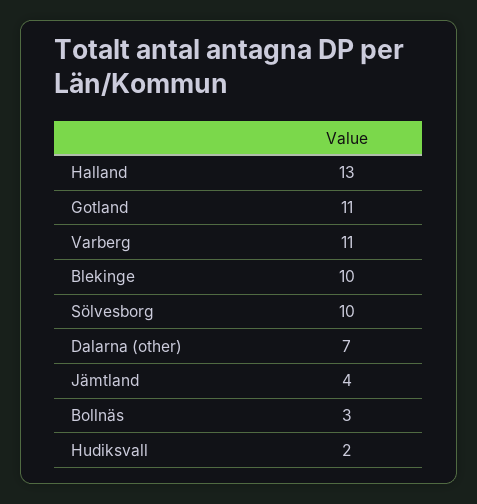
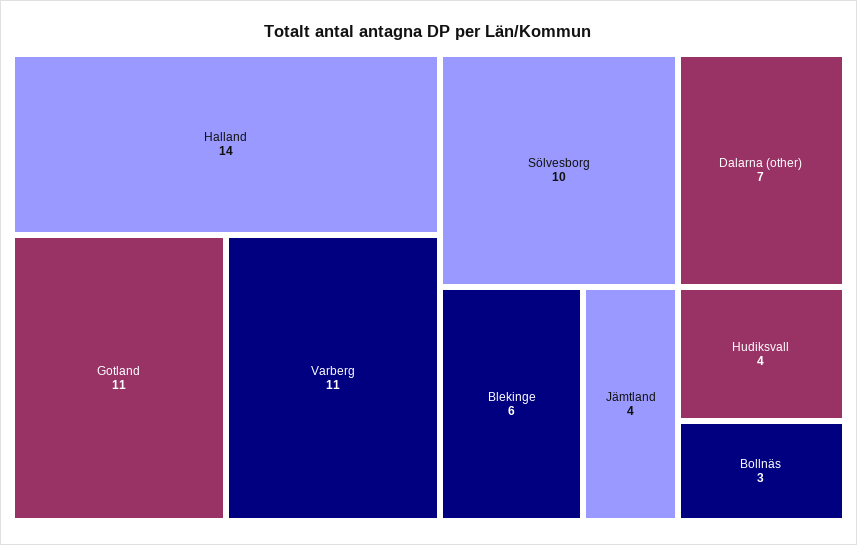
Halland: 13 -> 14
Blekinge: 10 -> 6
Hudiksvall: 2 -> 4

